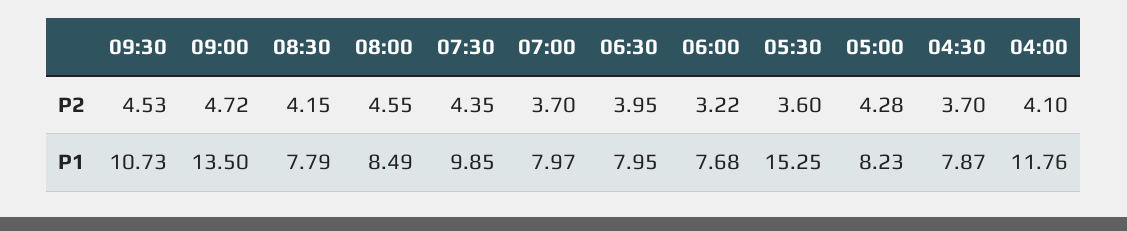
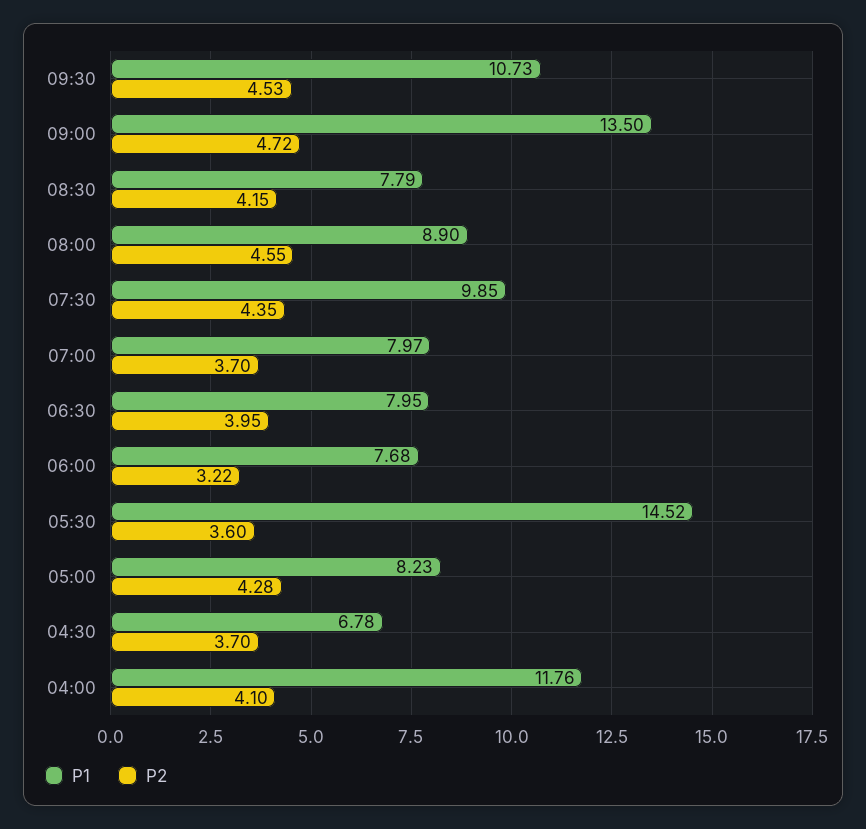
P1, 08:00: 8.49 -> 8.9
P1, 05:30: 15.25 -> 14.52
P1, 04:30: 7.87 -> 6.78

